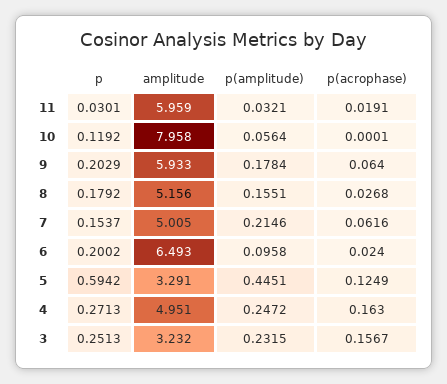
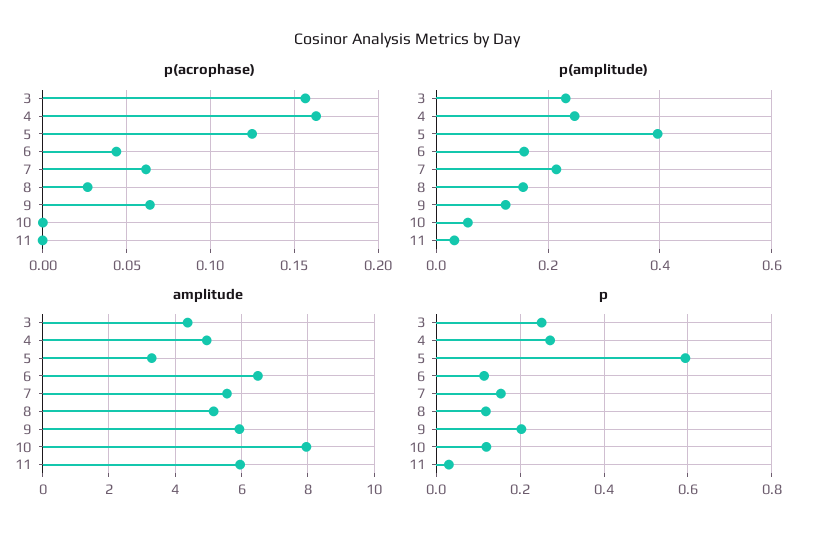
p(acrophase), 11: 0.0191 -> 0
p(amplitude), 9: 0.1784 -> 0.12
p, 8: 0.1792 -> 0.12
amplitude, 7: 5.005 -> 5.6
p, 6: 0.2002 -> 0.12
p(amplitude), 6: 0.0958 -> 0.16
p(acrophase), 6: 0.024 -> 0.045
p(amplitude), 5: 0.4451 -> 0.4
amplitude, 3: 3.232 -> 4.4

